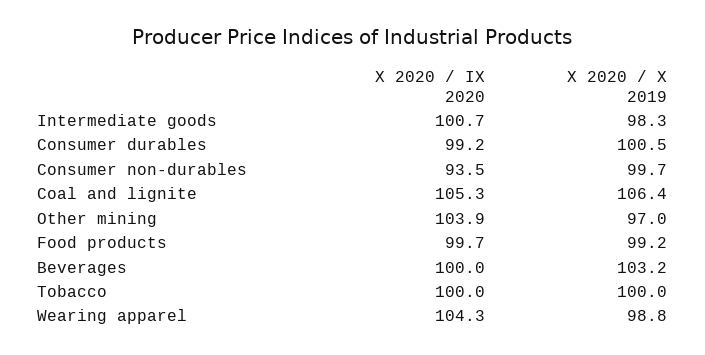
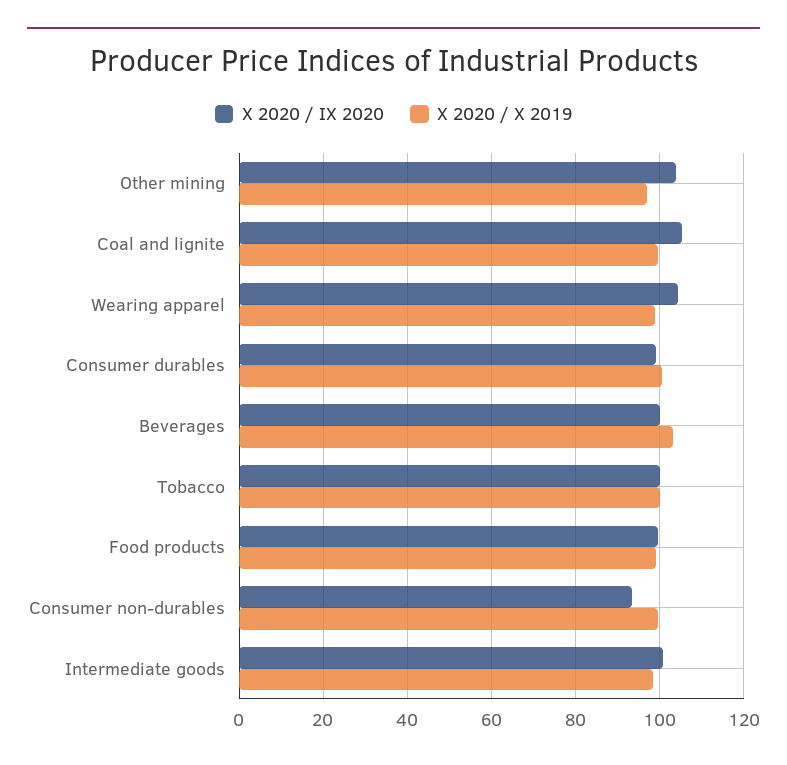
X 2020 / X 2019, Coal and lignite: 106.4 -> 100

